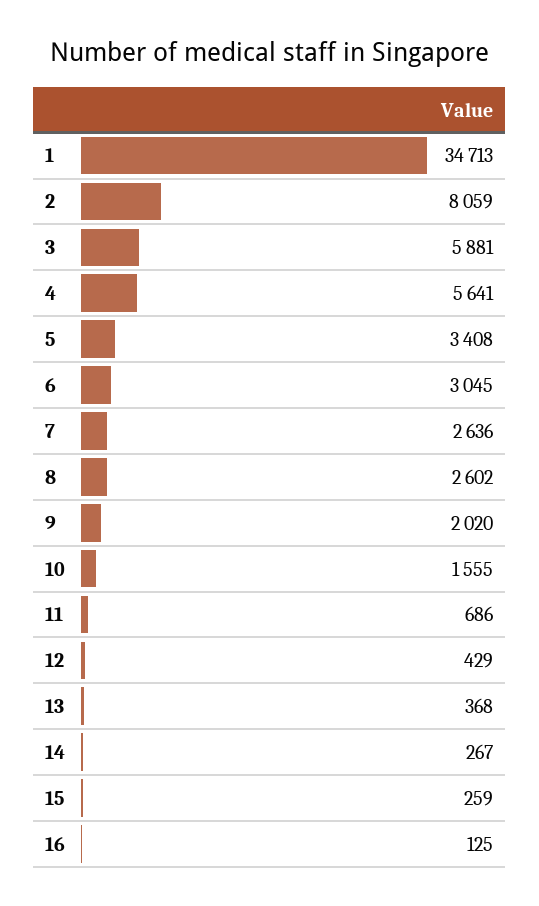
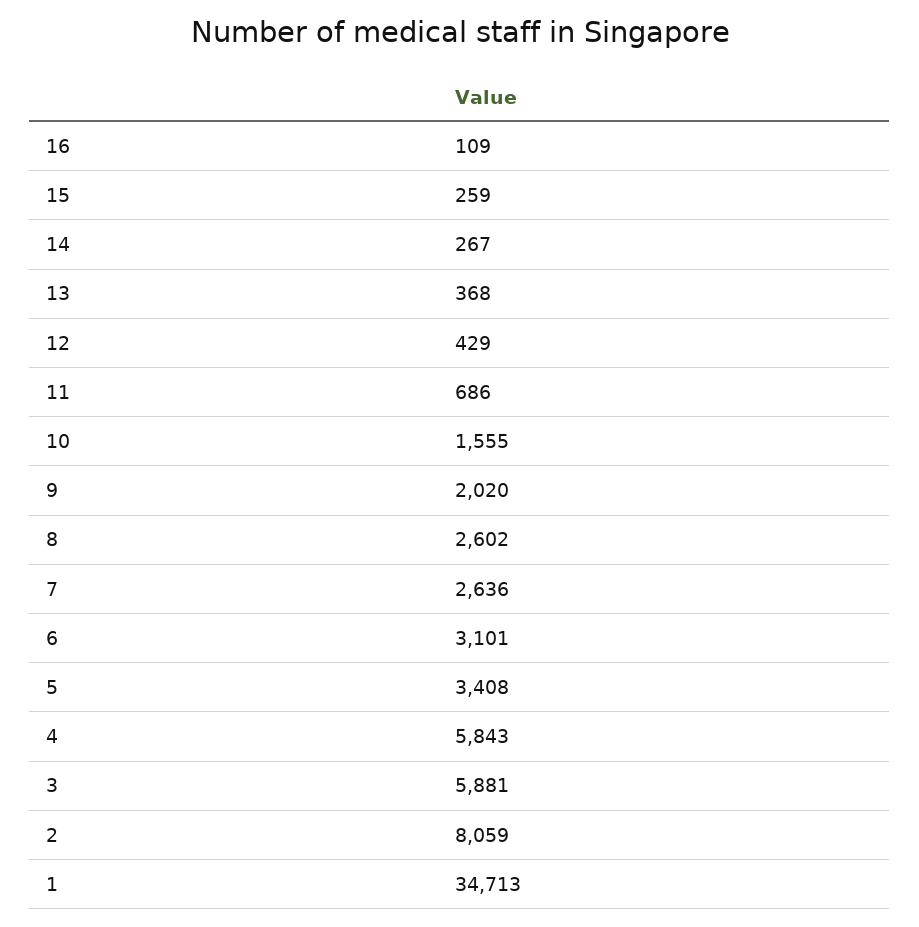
4: 5641 -> 5843
6: 3045 -> 3101
16: 125 -> 109

